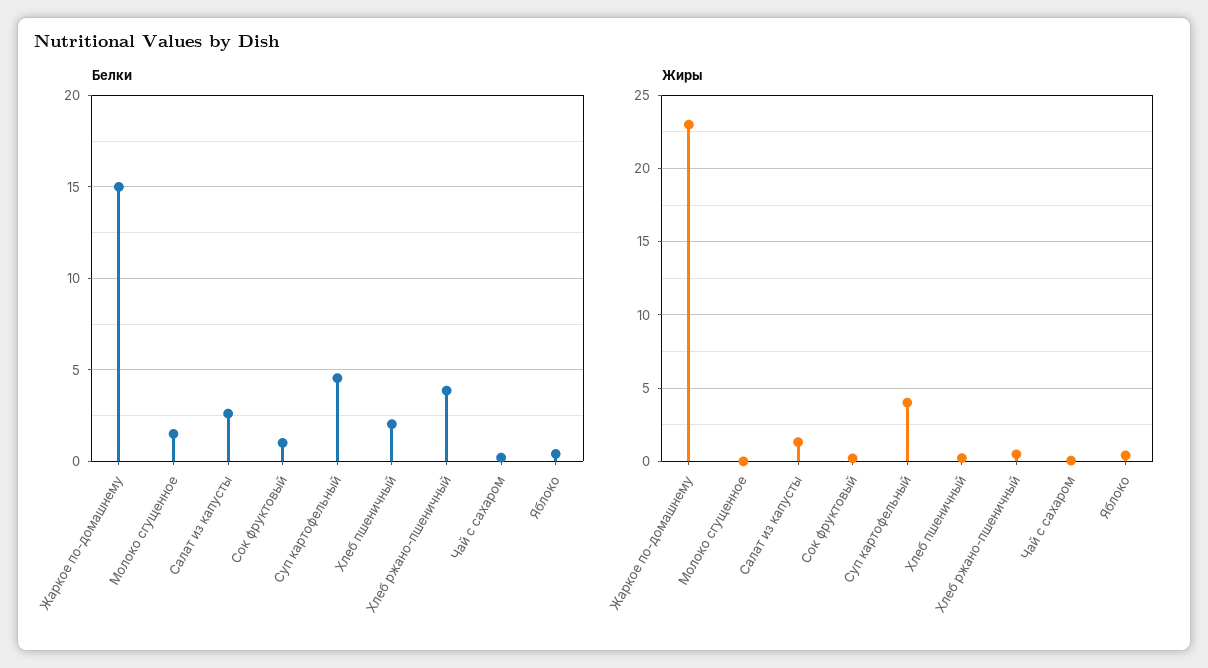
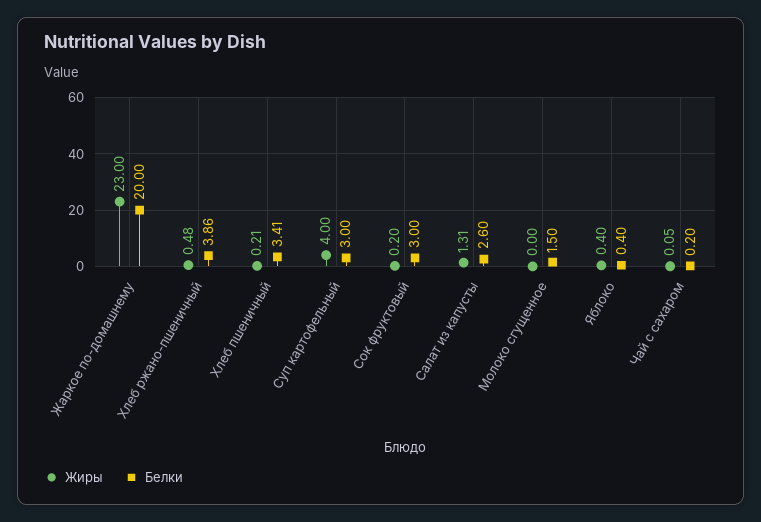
Белки, Жаркое по-домашнему: 15 -> 20
Белки, Сок фруктовый: 1 -> 3
Белки, Суп картофельный: 4.5 -> 3
Белки, Хлеб пшеничный: 2 -> 3.41

